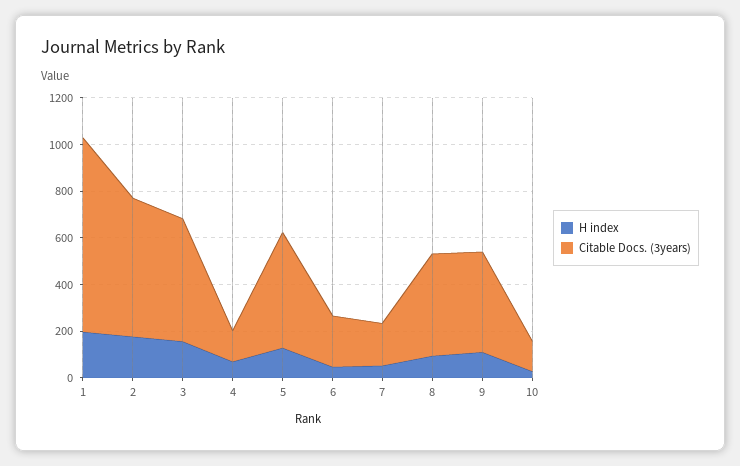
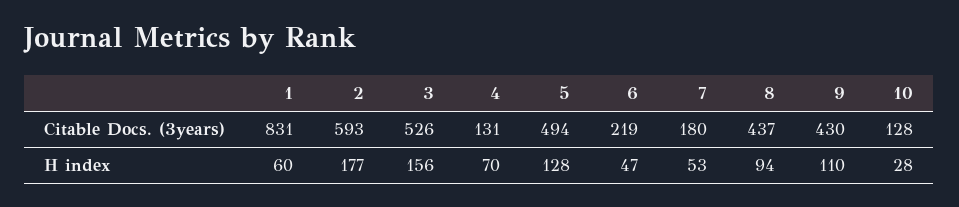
H index, 1: 200 -> 60

